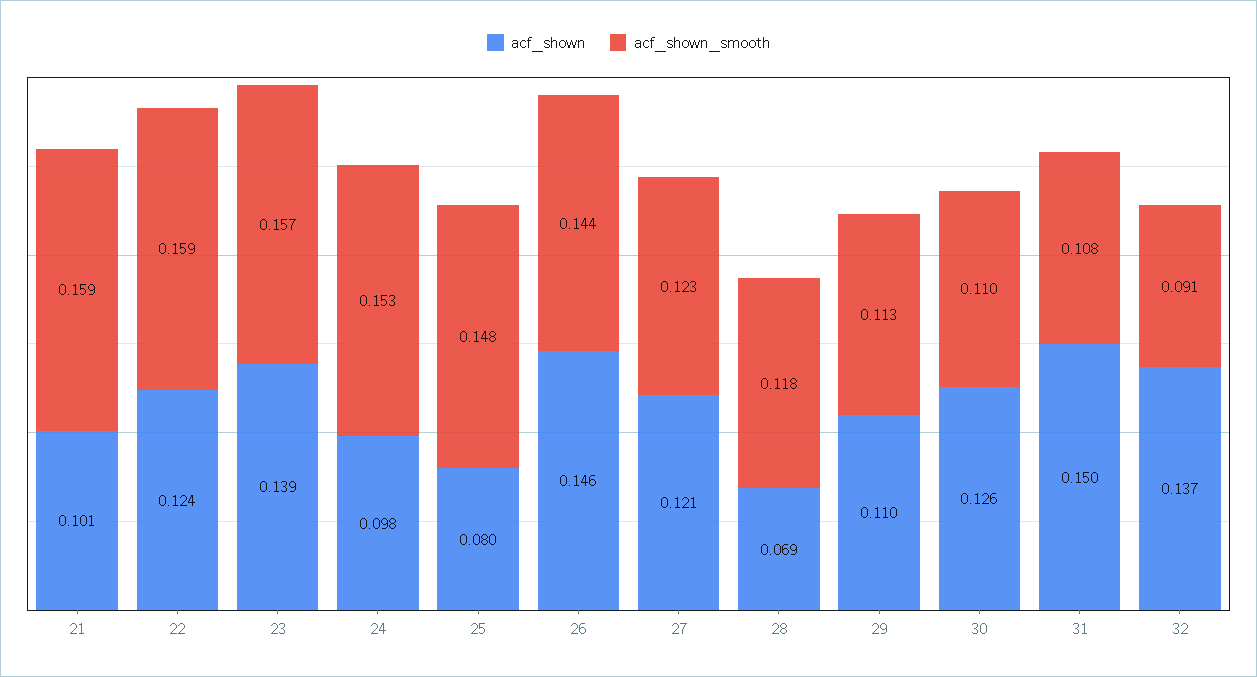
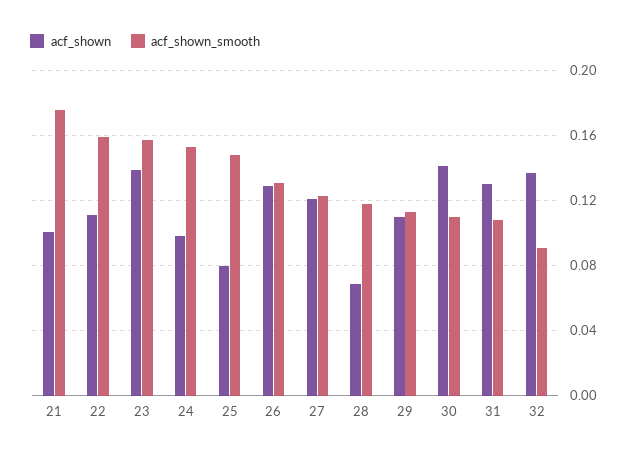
acf_shown_smooth, 21: 0.159 -> 0.175
acf_shown, 22: 0.124 -> 0.11
acf_shown, 26: 0.146 -> 0.13
acf_shown_smooth, 26: 0.144 -> 0.13
acf_shown, 30: 0.126 -> 0.14
acf_shown, 31: 0.15 -> 0.13

